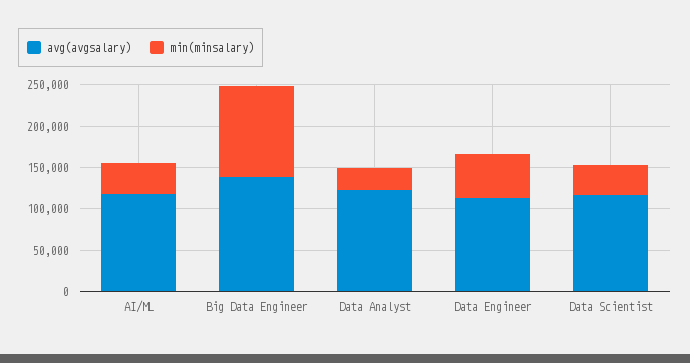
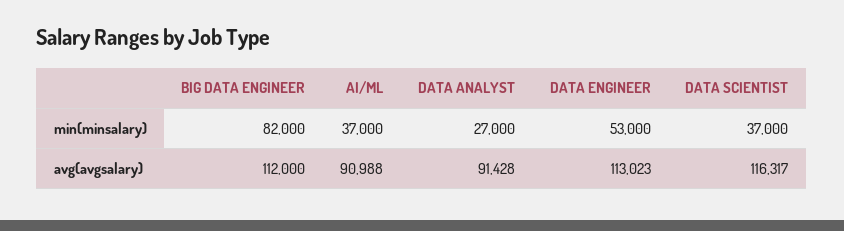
avg(avgsalary), AI/ML: 120000 -> 90988
avg(avgsalary), Big Data Engineer: 140000 -> 112000
min(minsalary), Big Data Engineer: 110000 -> 82000
avg(avgsalary), Data Analyst: 120000 -> 91428

